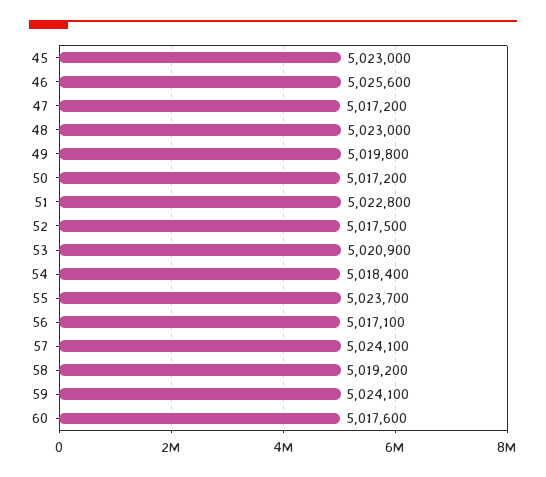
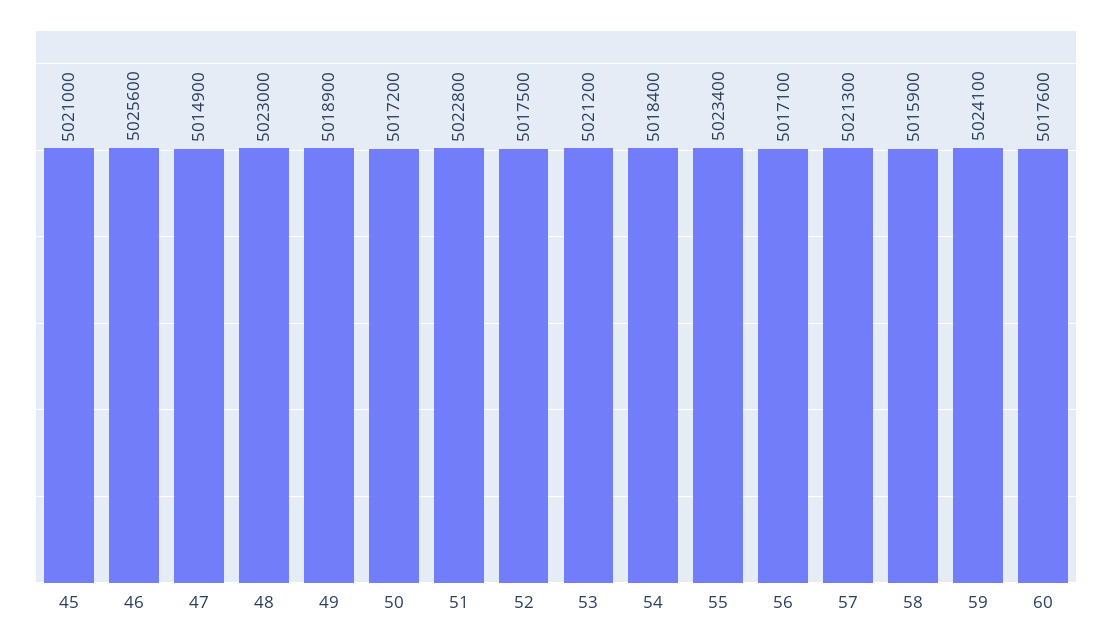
45: 5023000 -> 5021000
47: 5017200 -> 5014900
49: 5019800 -> 5018900
53: 5020900 -> 5021200
55: 5023700 -> 5023400
57: 5024100 -> 5021300
58: 5019200 -> 5015900

